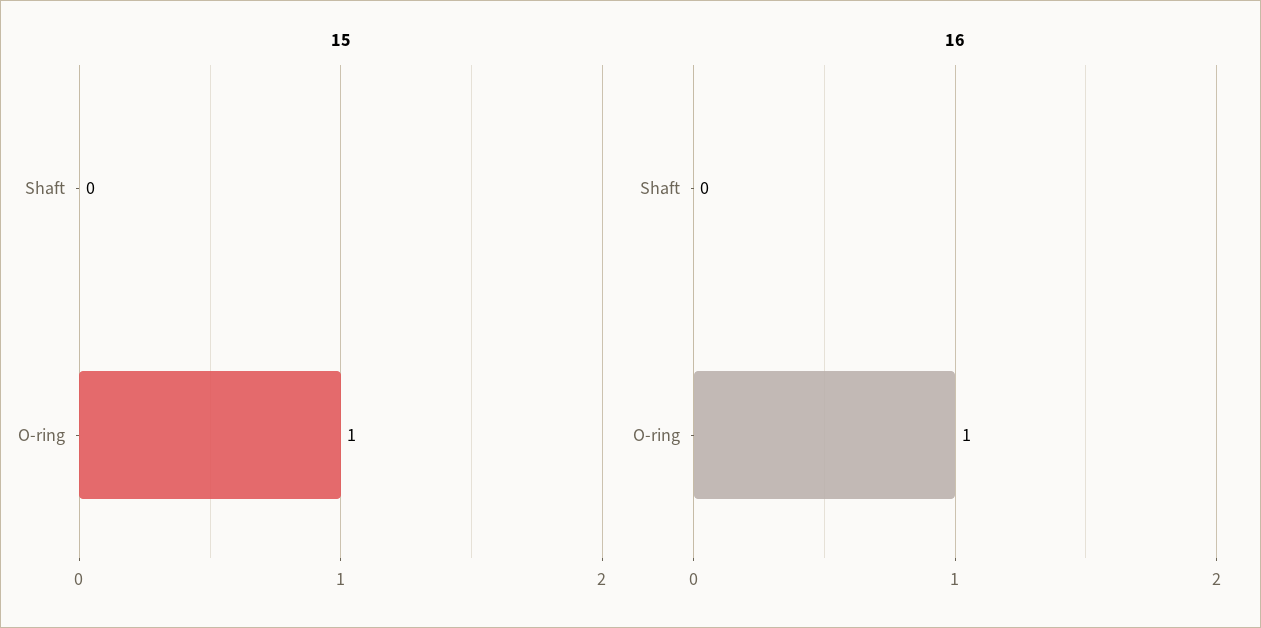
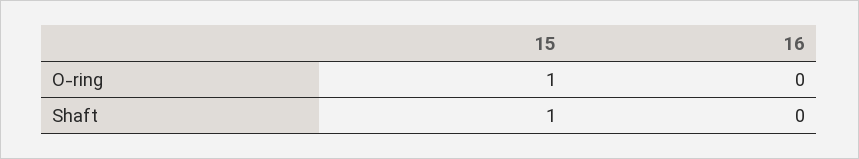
15, Shaft: 0 -> 1
16, O-ring: 1 -> 0

